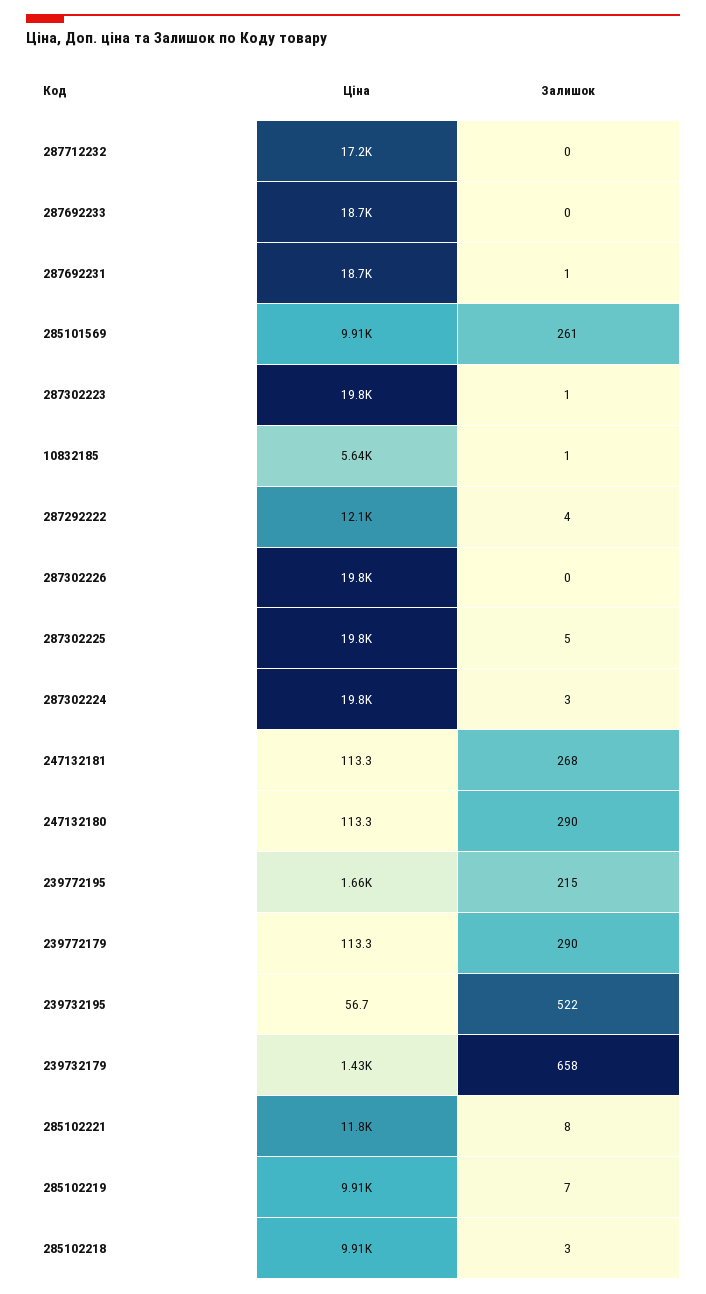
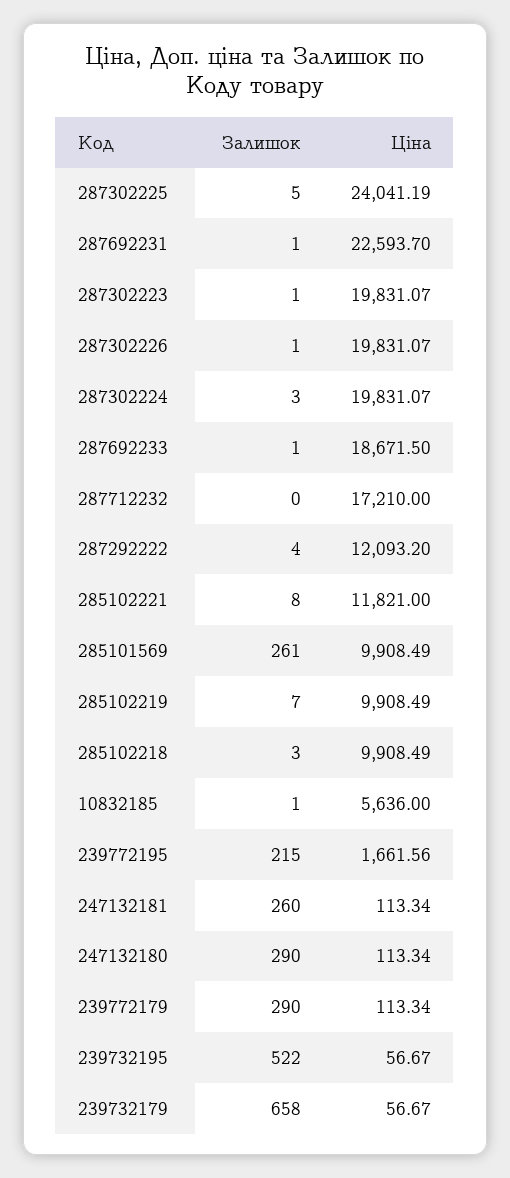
Залишок, 287692233: 0 -> 1
Ціна, 287692231: 18700 -> 22593.7
Залишок, 287302226: 0 -> 1
Ціна, 287302225: 19800 -> 24041.19
Залишок, 247132181: 268 -> 260
Ціна, 239732179: 1430 -> 56.67

